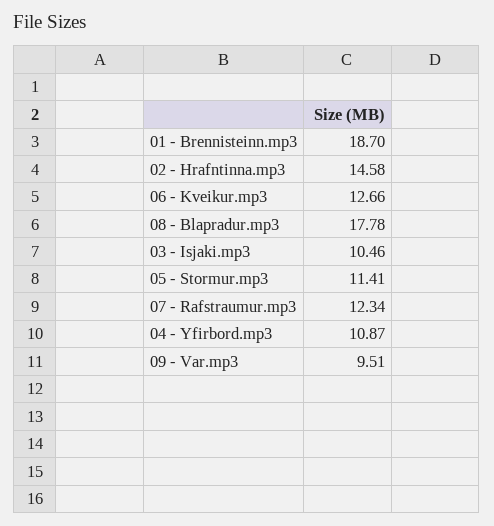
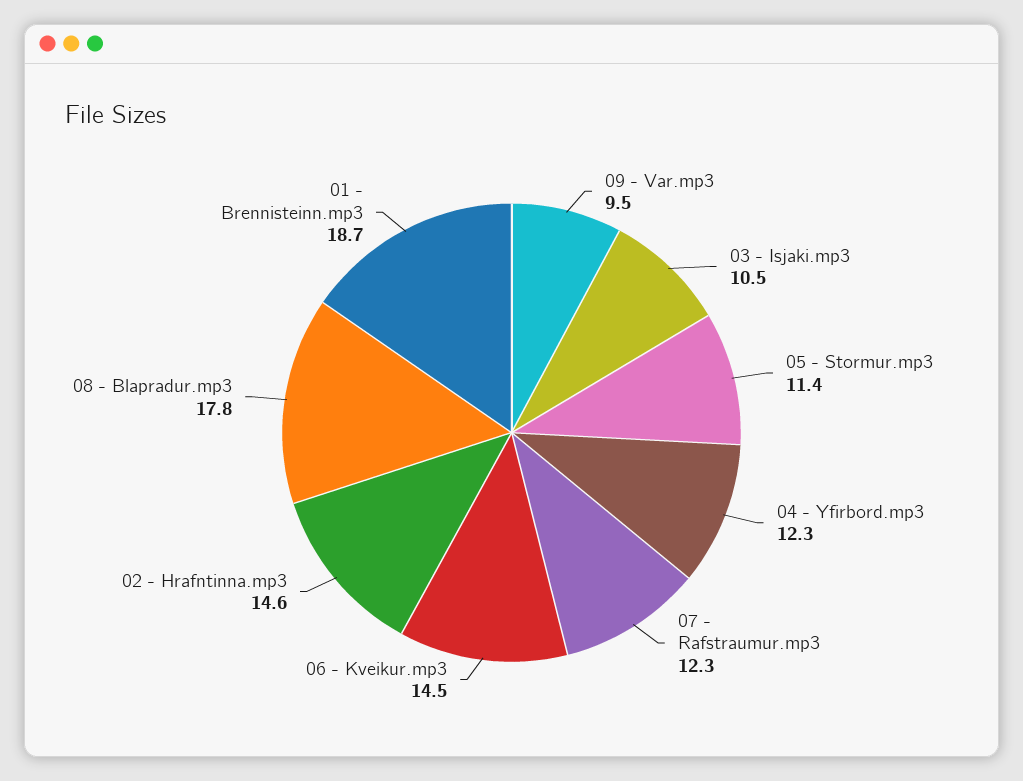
06 - Kveikur.mp3: 12.66 -> 14.5
04 - Yfirbord.mp3: 10.87 -> 12.3

